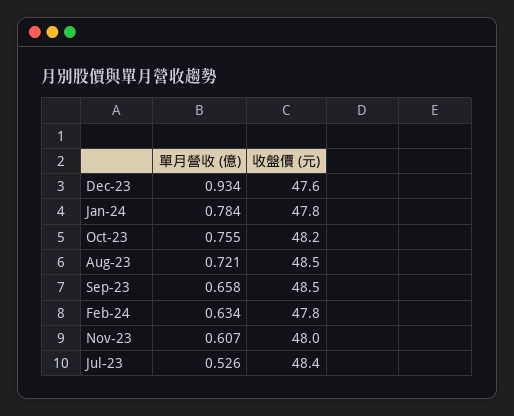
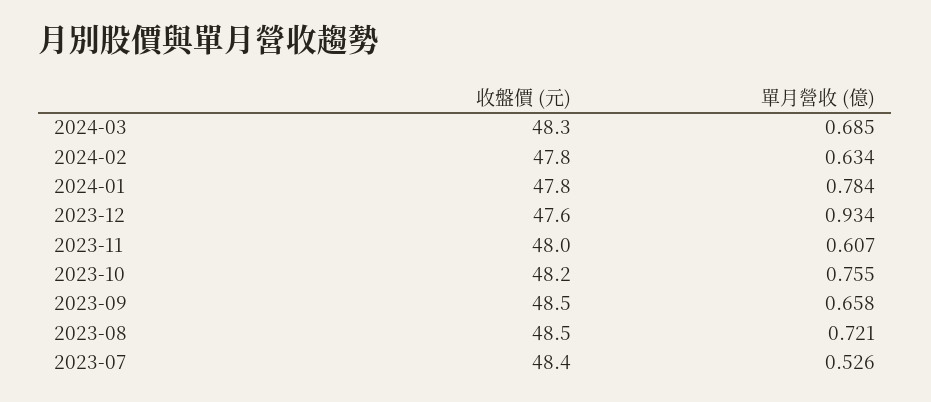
收盤價 (元), 2024-03: none -> 48.3
單月營收 (億), 2024-03: none -> 0.685

